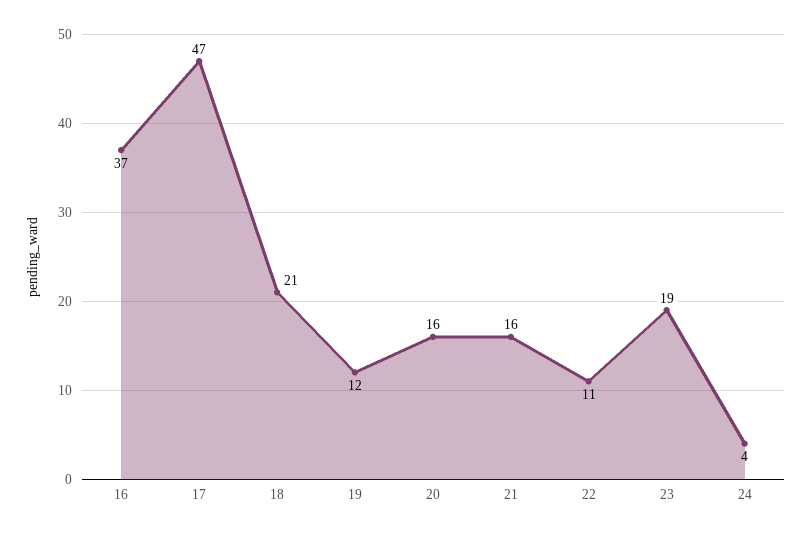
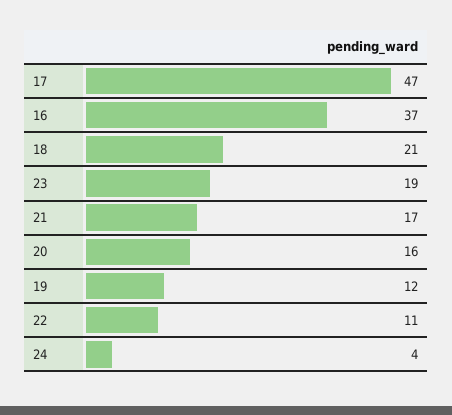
21: 16 -> 17

